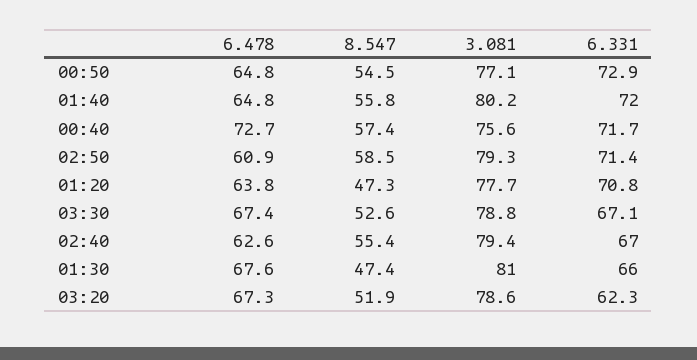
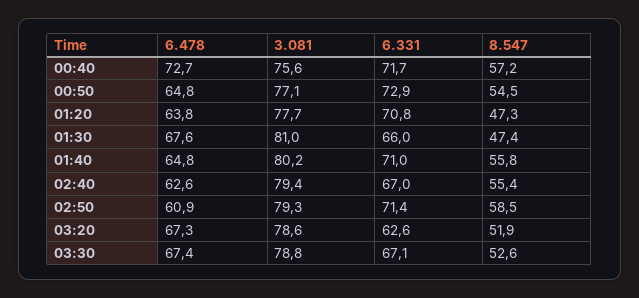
6.331, 01:40: 72 -> 71
8.547, 00:40: 57.4 -> 57.2
6.331, 03:20: 62.3 -> 62.6

